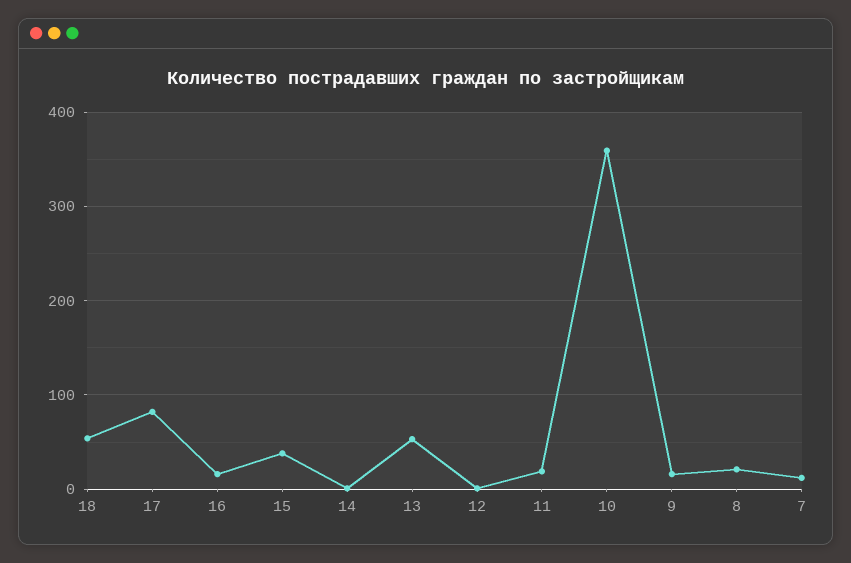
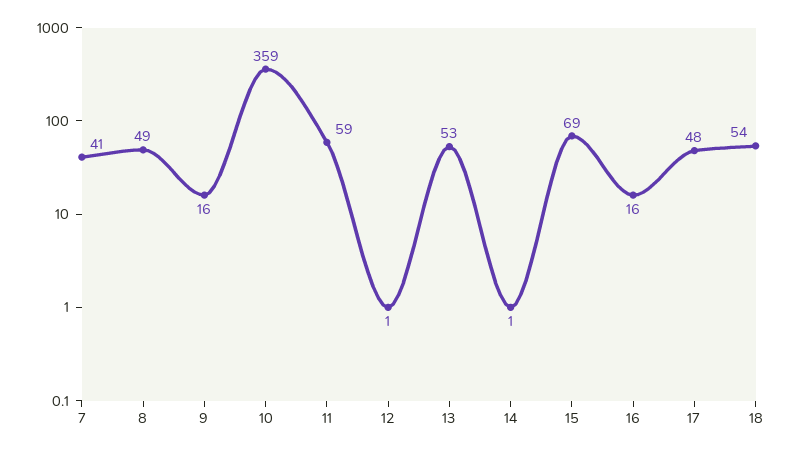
17: 80 -> 48
15: 40 -> 69
11: 20 -> 59
8: 20 -> 49
7: 10 -> 41

